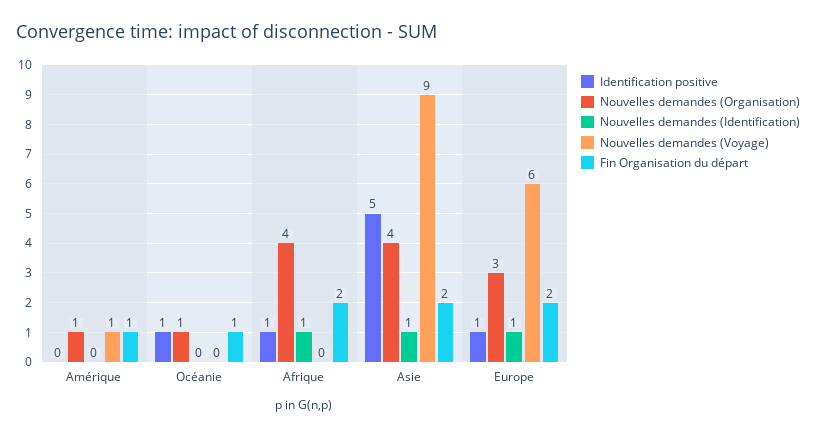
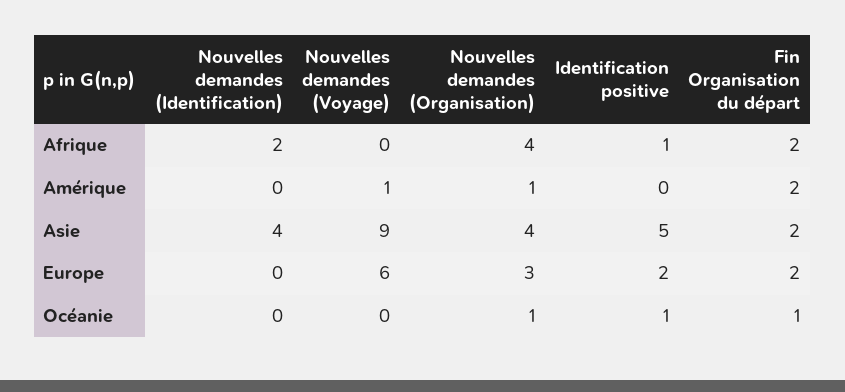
Fin Organisation du départ, Amérique: 1 -> 2
Nouvelles demandes (Identification), Afrique: 1 -> 2
Nouvelles demandes (Identification), Asie: 1 -> 4
Identification positive, Europe: 1 -> 2
Nouvelles demandes (Identification), Europe: 1 -> 0

